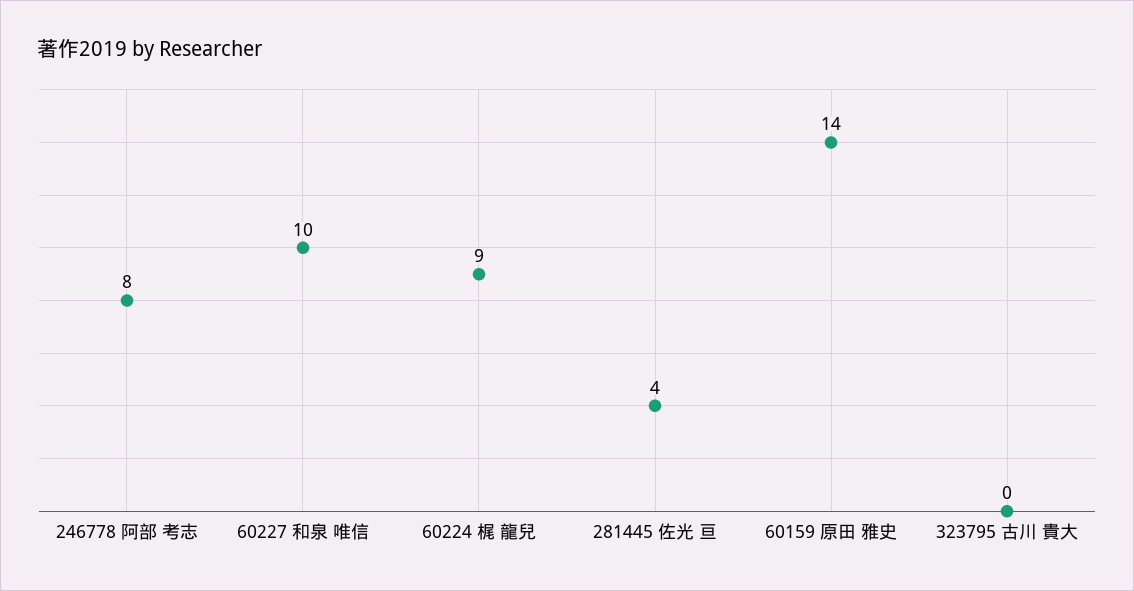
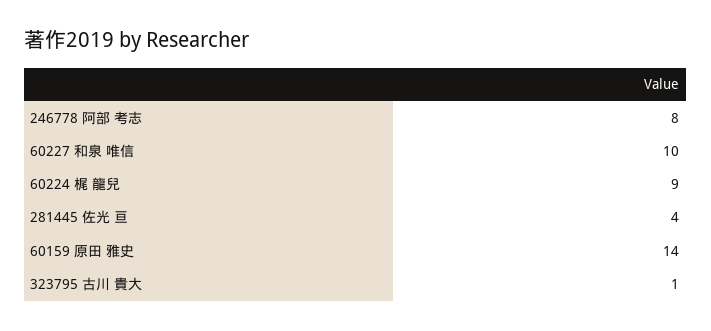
323795 古川 貴大: 0 -> 1

